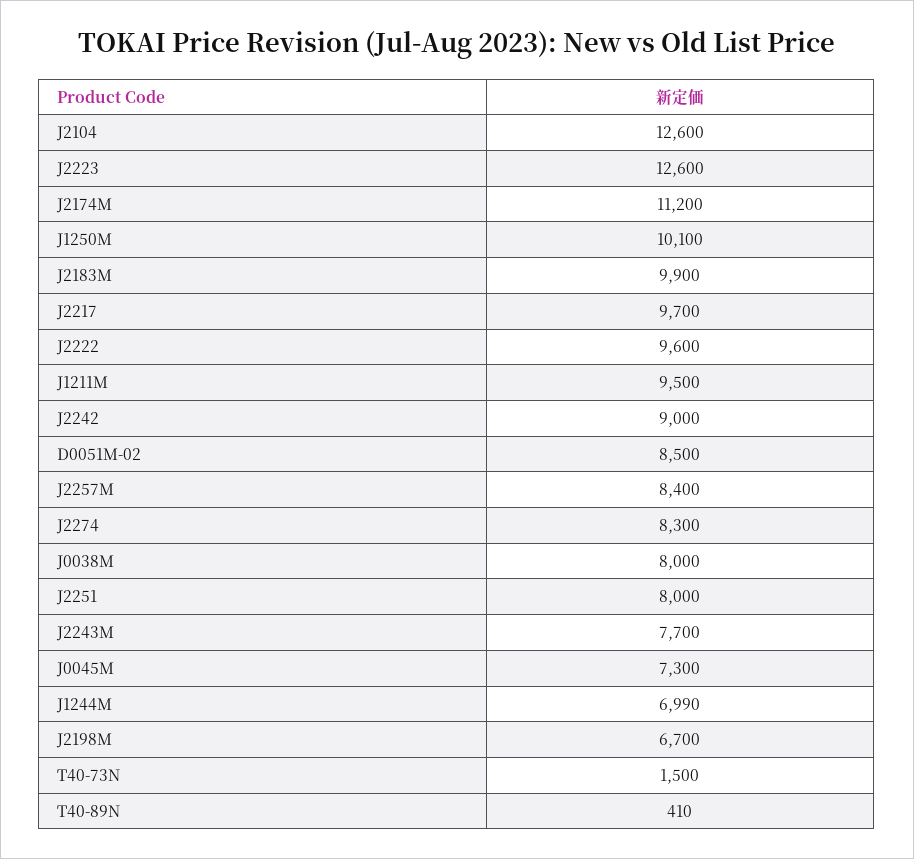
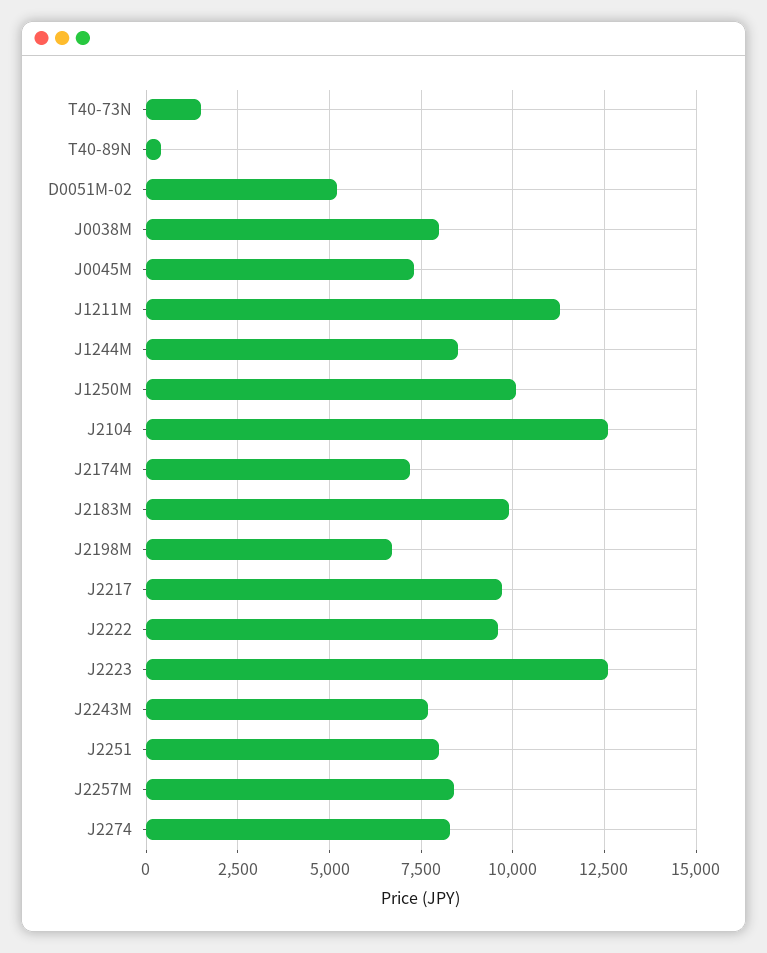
J2174M: 11200 -> 7250
J1211M: 9500 -> 11250
J2242: 9000 -> none
D0051M-02: 8500 -> 5250
J1244M: 6990 -> 8500

